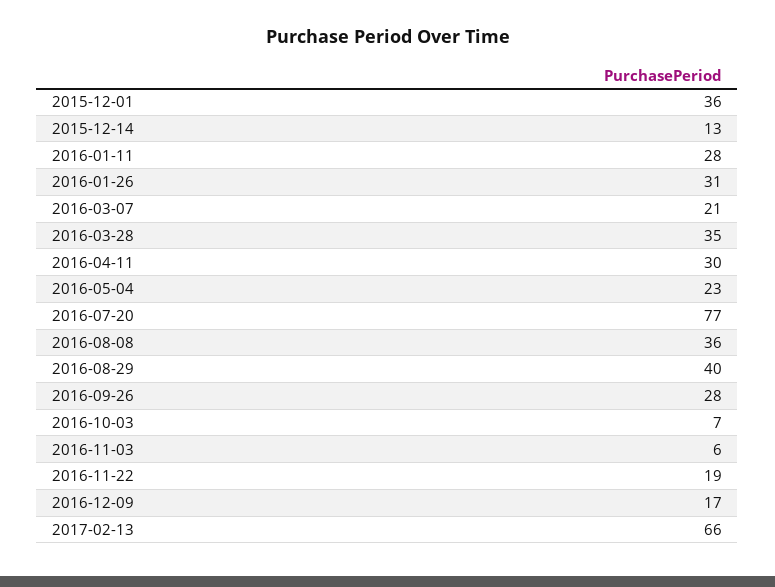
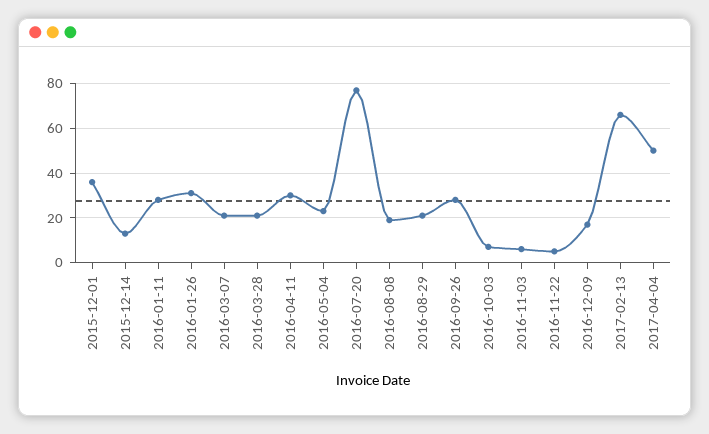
2016-03-28: 35 -> 20
2016-08-08: 36 -> 20
2016-08-29: 40 -> 20
2016-11-22: 19 -> 5
2017-04-04: none -> 50

